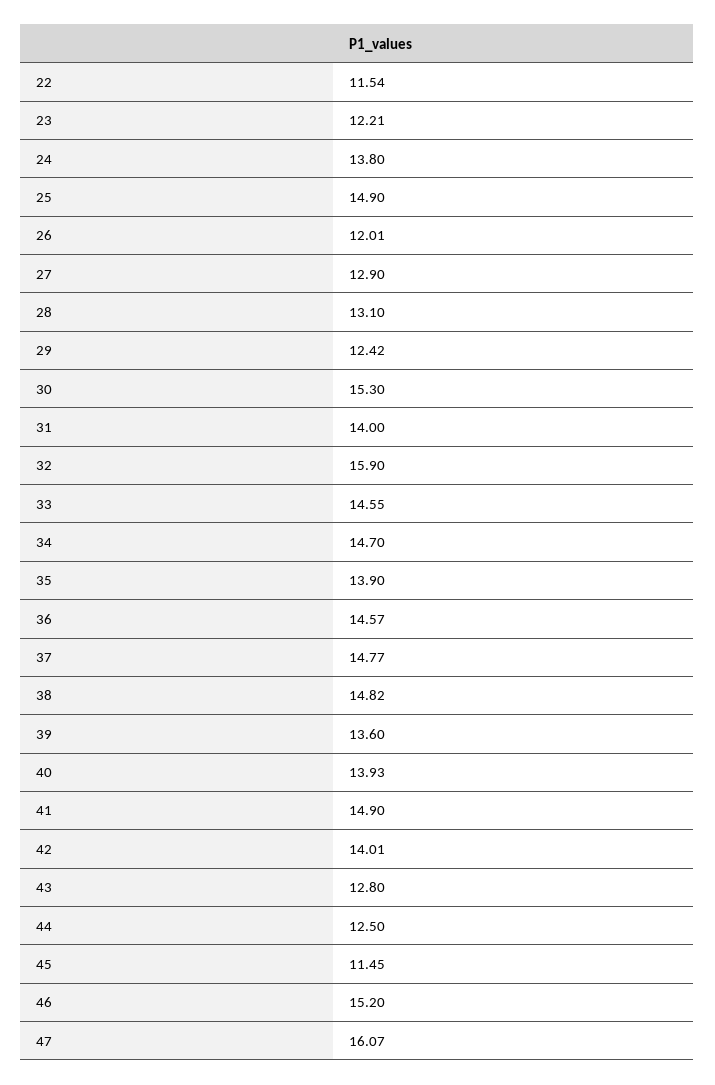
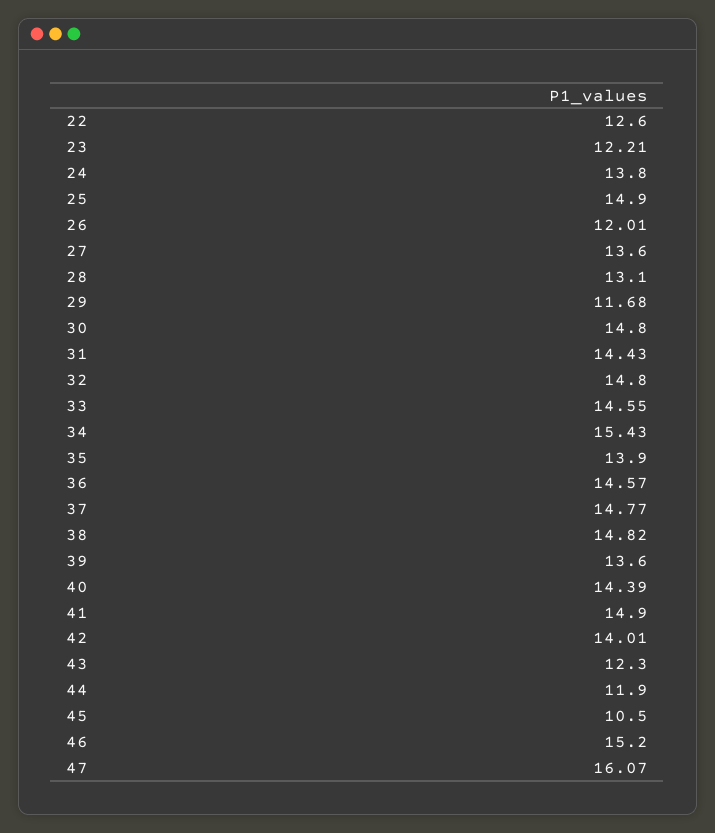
22: 11.54 -> 12.6
27: 12.9 -> 13.6
29: 12.42 -> 11.68
30: 15.3 -> 14.8
31: 14 -> 14.43
32: 15.9 -> 14.8
34: 14.7 -> 15.43
40: 13.93 -> 14.39
43: 12.8 -> 12.3
44: 12.5 -> 11.9
45: 11.45 -> 10.5

